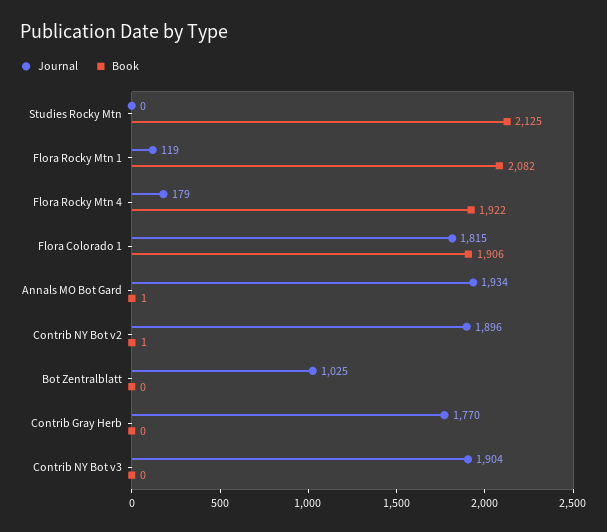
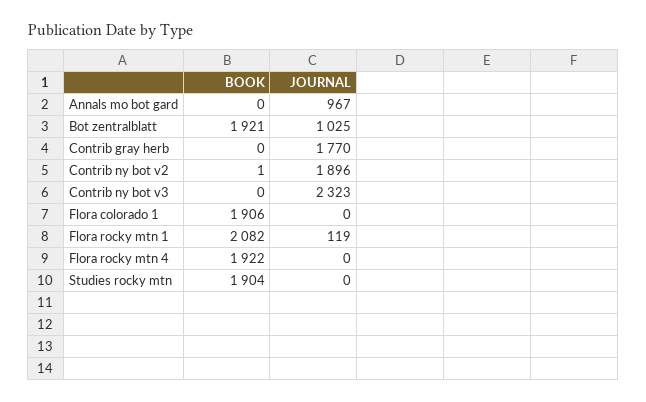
Book, Studies Rocky Mtn: 2125 -> 1904
Journal, Flora Rocky Mtn 4: 179 -> 0
Journal, Flora Colorado 1: 1815 -> 0
Journal, Annals MO Bot Gard: 1934 -> 967
Book, Annals MO Bot Gard: 1 -> 0
Book, Bot Zentralblatt: 0 -> 1921
Journal, Contrib NY Bot v3: 1904 -> 2323

